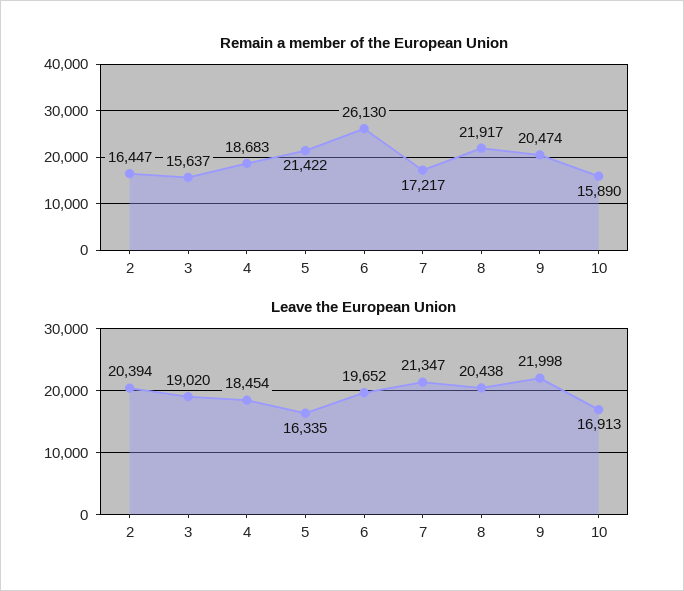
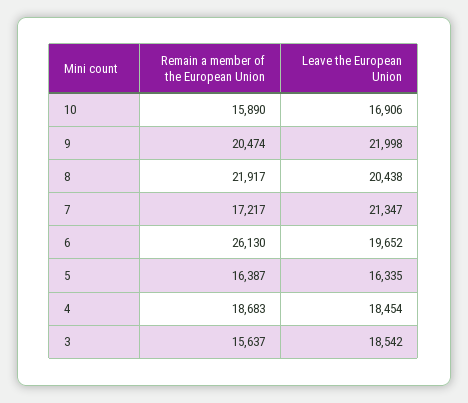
Remain a member of the European Union, 2: 16447 -> none
Remain a member of the European Union, 5: 21422 -> 16387
Leave the European Union, 2: 20394 -> none
Leave the European Union, 3: 19020 -> 18542
Leave the European Union, 10: 16913 -> 16906

